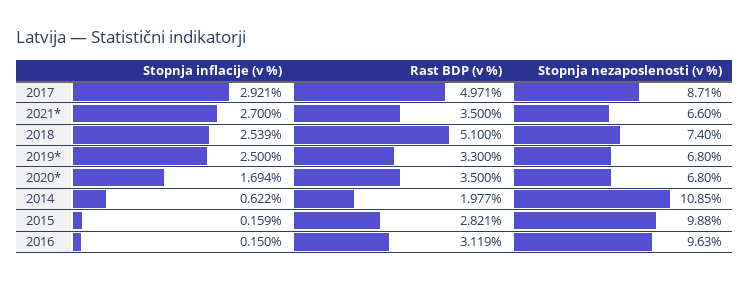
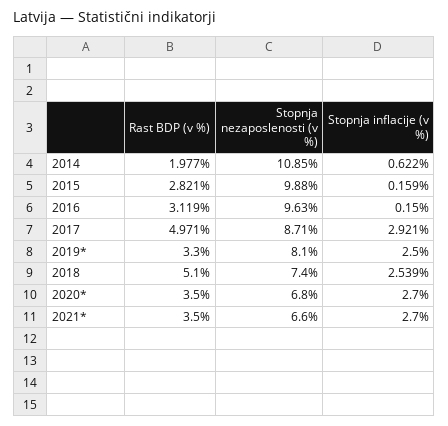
Stopnja nezaposlenosti (v %), 2019*: 6.8 -> 8.1
Stopnja inflacije (v %), 2020*: 1.694 -> 2.7

